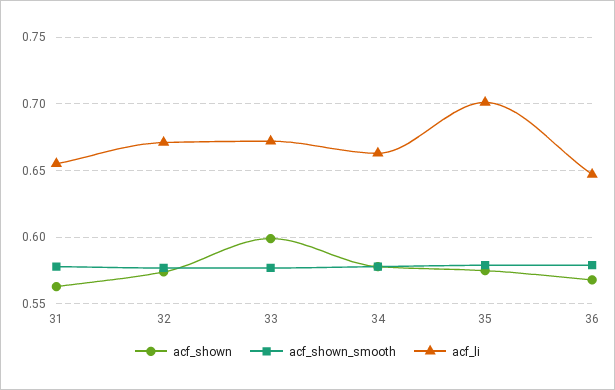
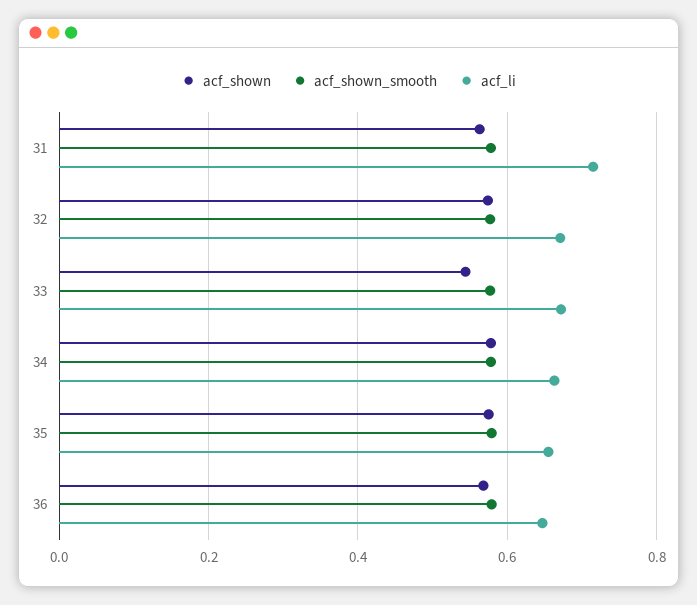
acf_li, 31: 0.655 -> 0.72
acf_shown, 33: 0.6 -> 0.54
acf_li, 35: 0.7 -> 0.66

